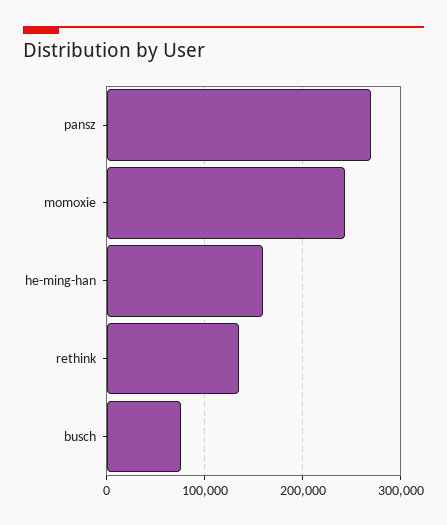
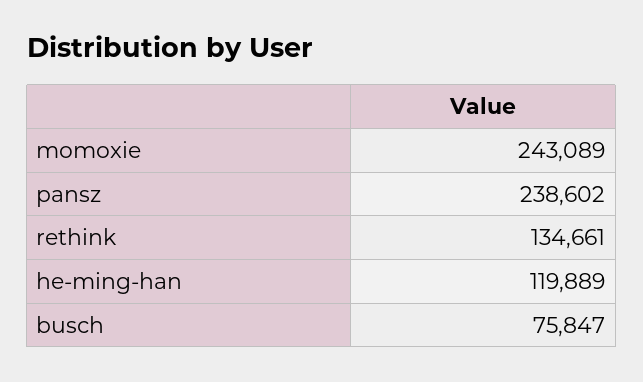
pansz: 270000 -> 238602
he-ming-han: 160000 -> 119889

